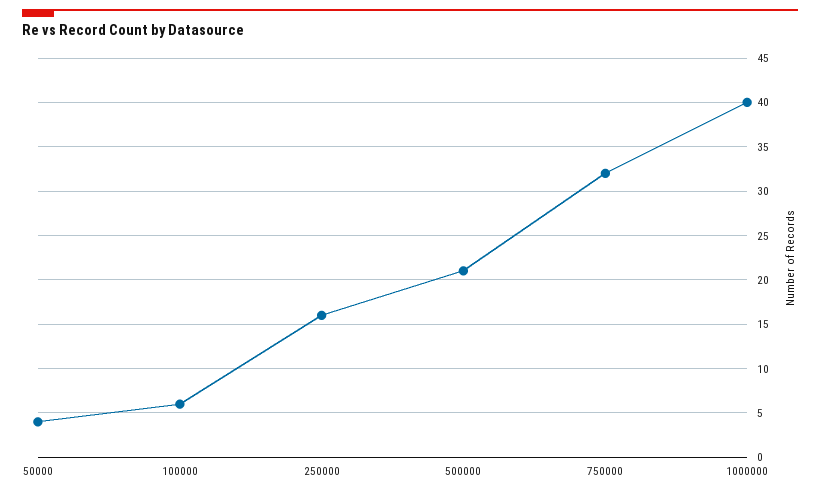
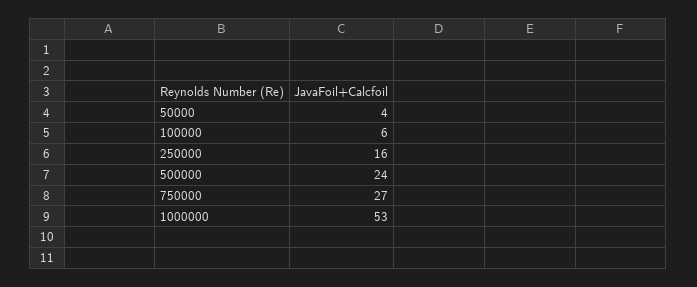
500000: 21 -> 24
750000: 32 -> 27
1000000: 40 -> 53

